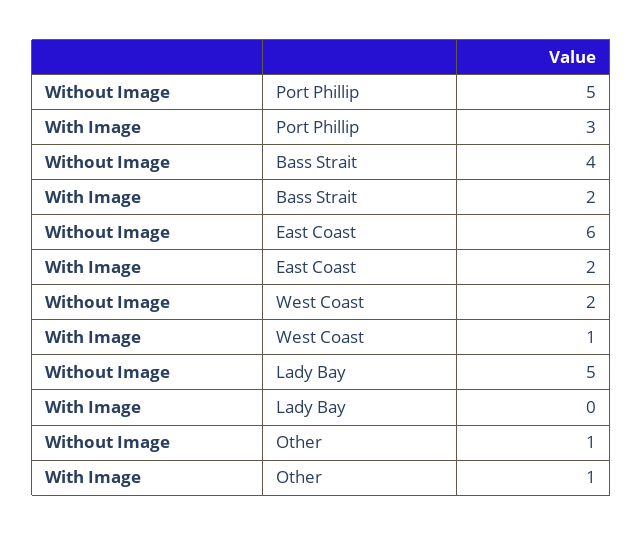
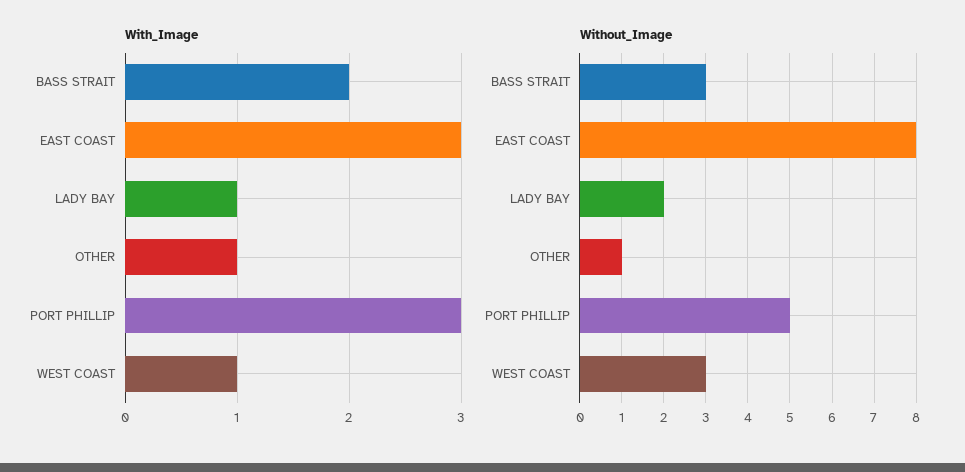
Without Image, Bass Strait: 4 -> 3
Without Image, East Coast: 6 -> 8
With Image, East Coast: 2 -> 3
Without Image, West Coast: 2 -> 3
Without Image, Lady Bay: 5 -> 2
With Image, Lady Bay: 0 -> 1

